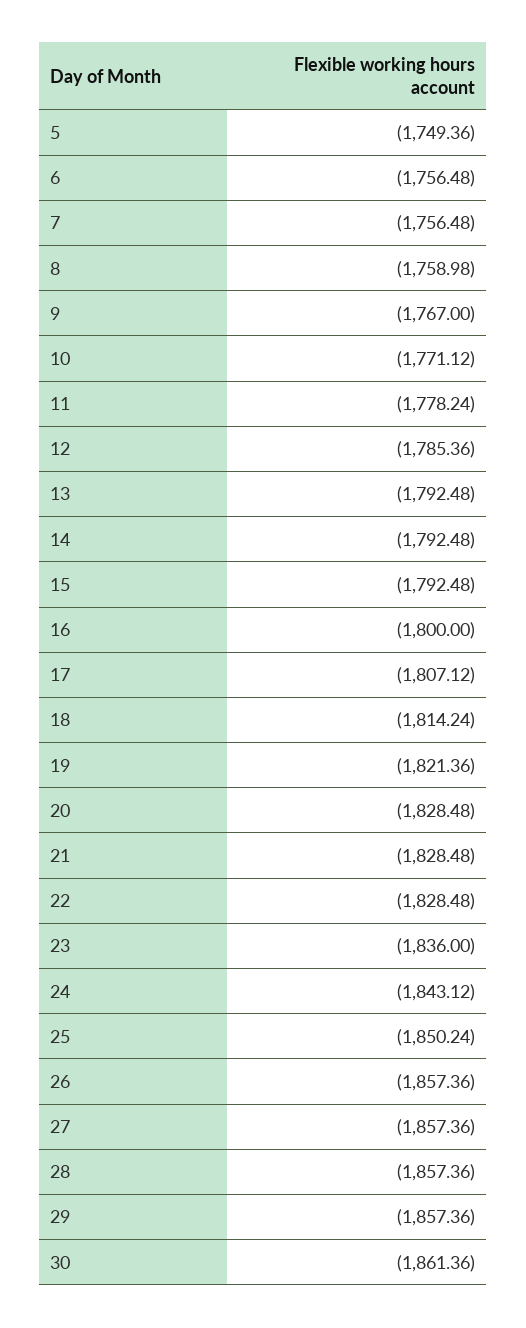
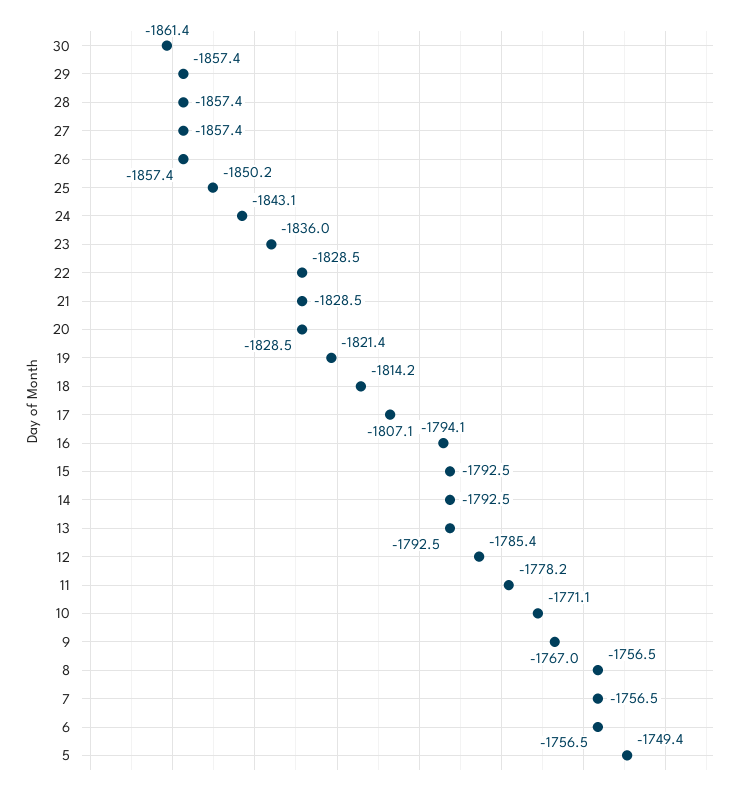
8: -1758.98 -> -1756.5
16: -1800 -> -1794.1

